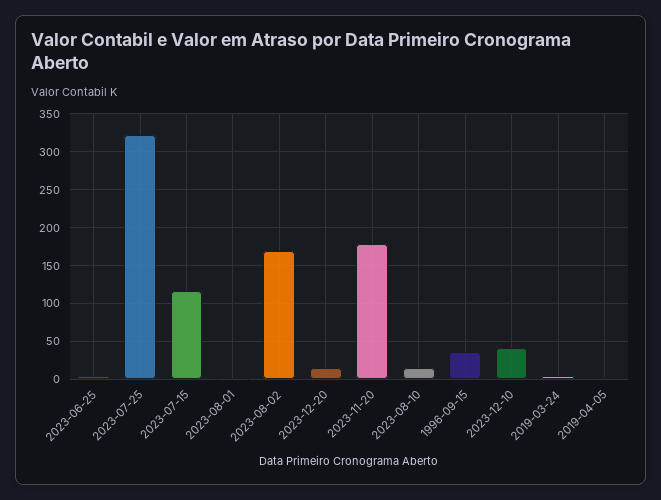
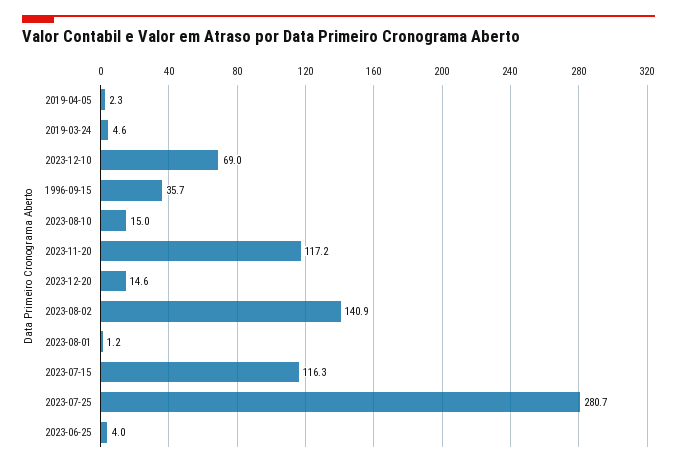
2023-07-25: 320 -> 280.7
2023-08-02: 170 -> 140.9
2023-11-20: 180 -> 117.2
2023-12-10: 40 -> 69

